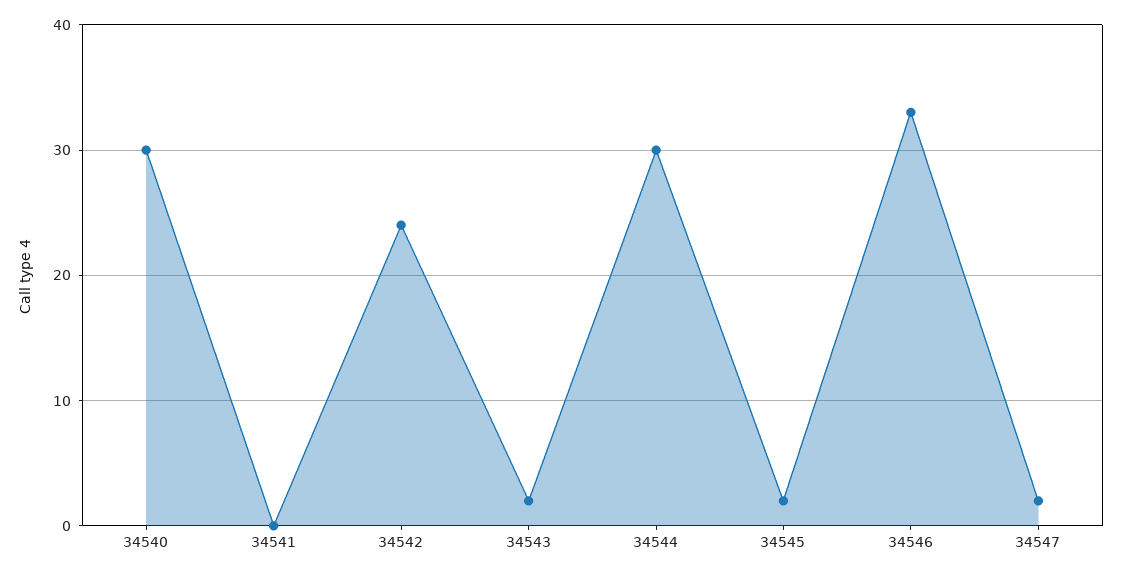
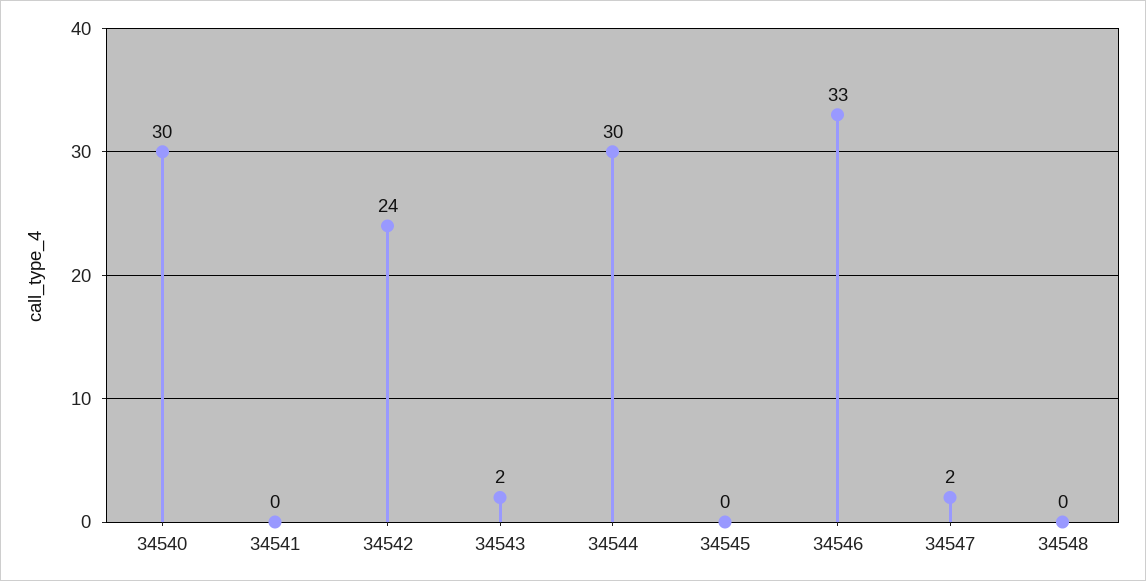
34545: 2 -> 0
34548: none -> 0

